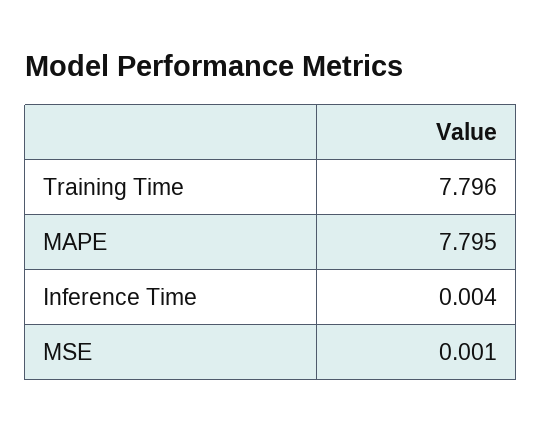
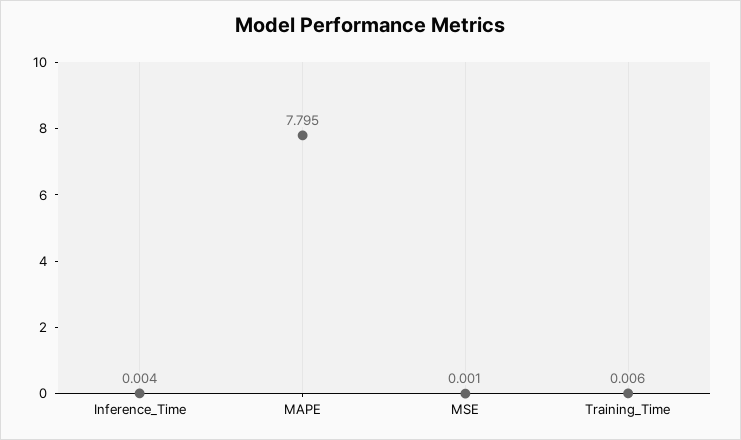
Training Time: 7.796 -> 0.006

